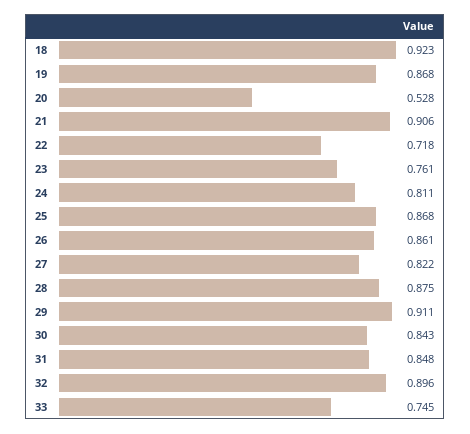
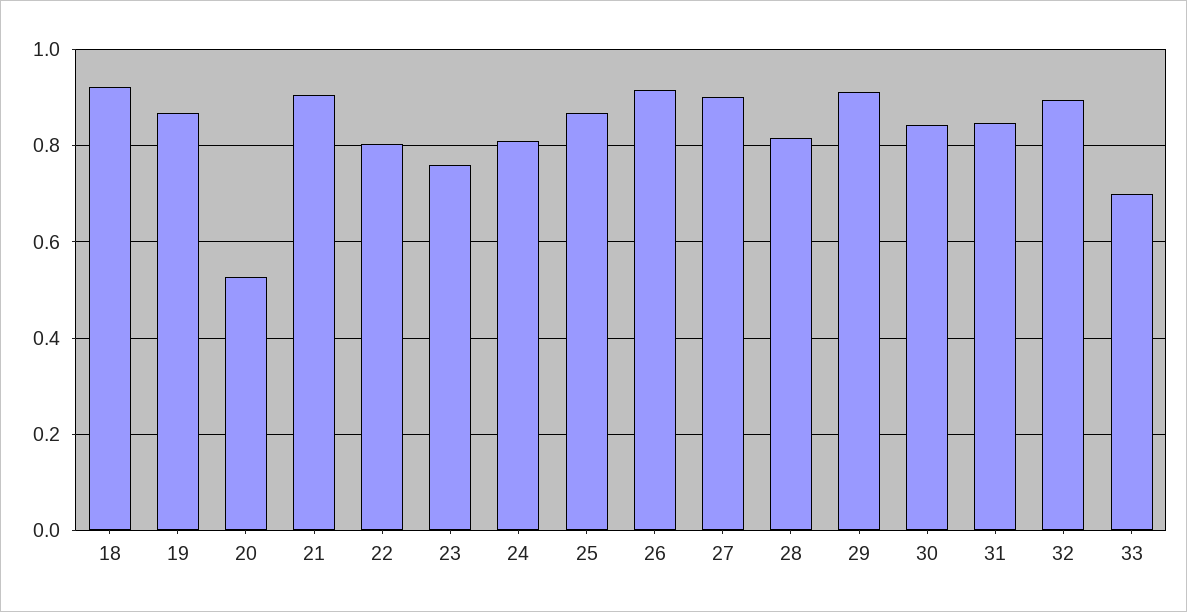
22: 0.718 -> 0.8
26: 0.861 -> 0.92
27: 0.822 -> 0.9
28: 0.875 -> 0.82
33: 0.745 -> 0.7

